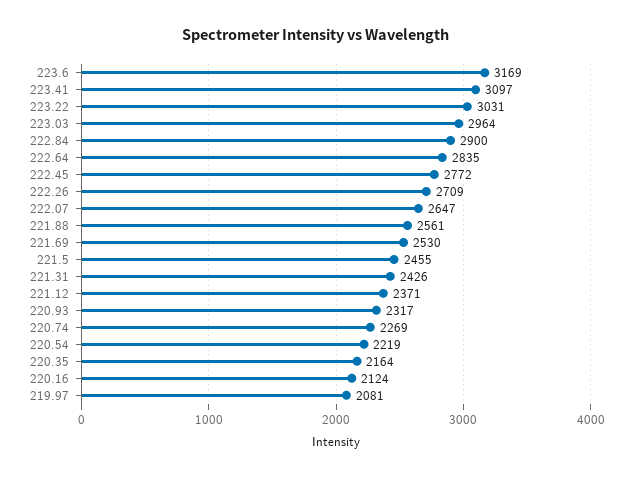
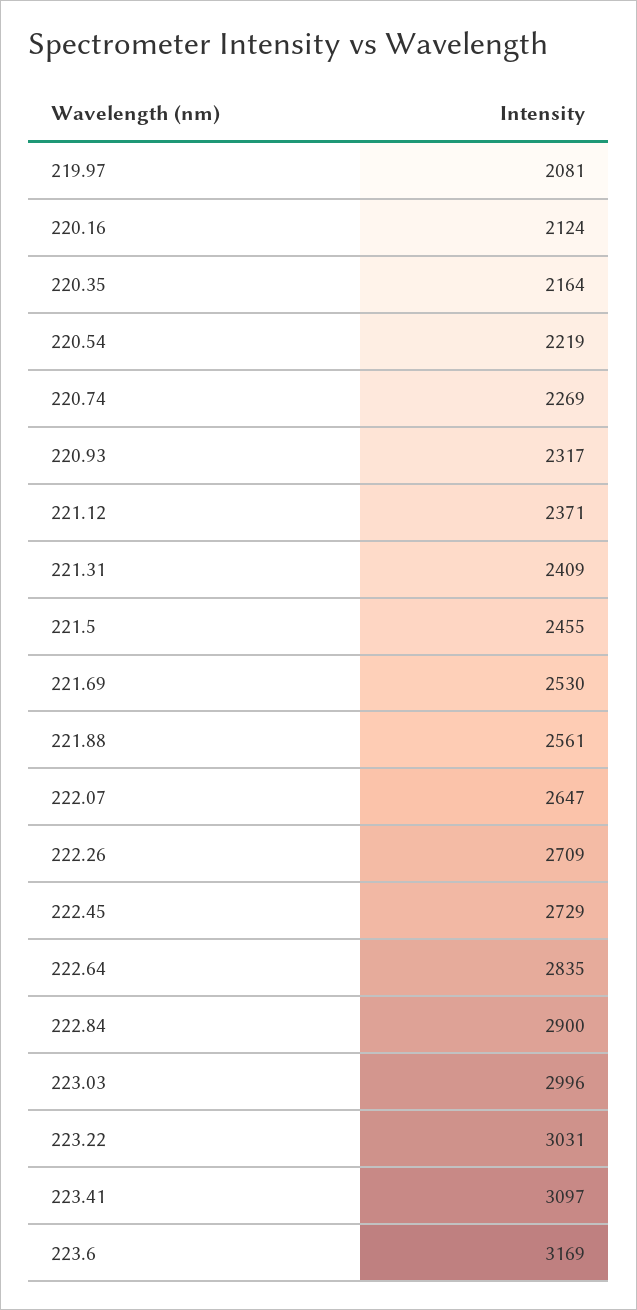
223.03: 2964 -> 2996
222.45: 2772 -> 2729
221.31: 2426 -> 2409

